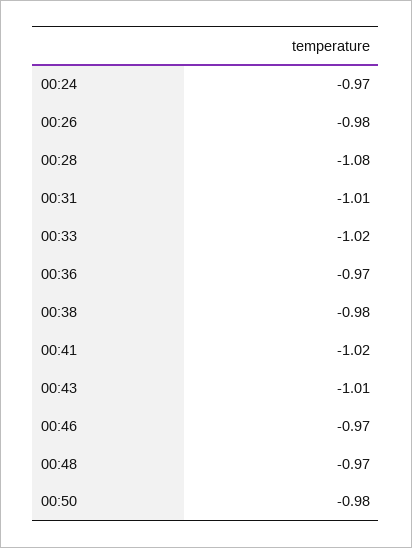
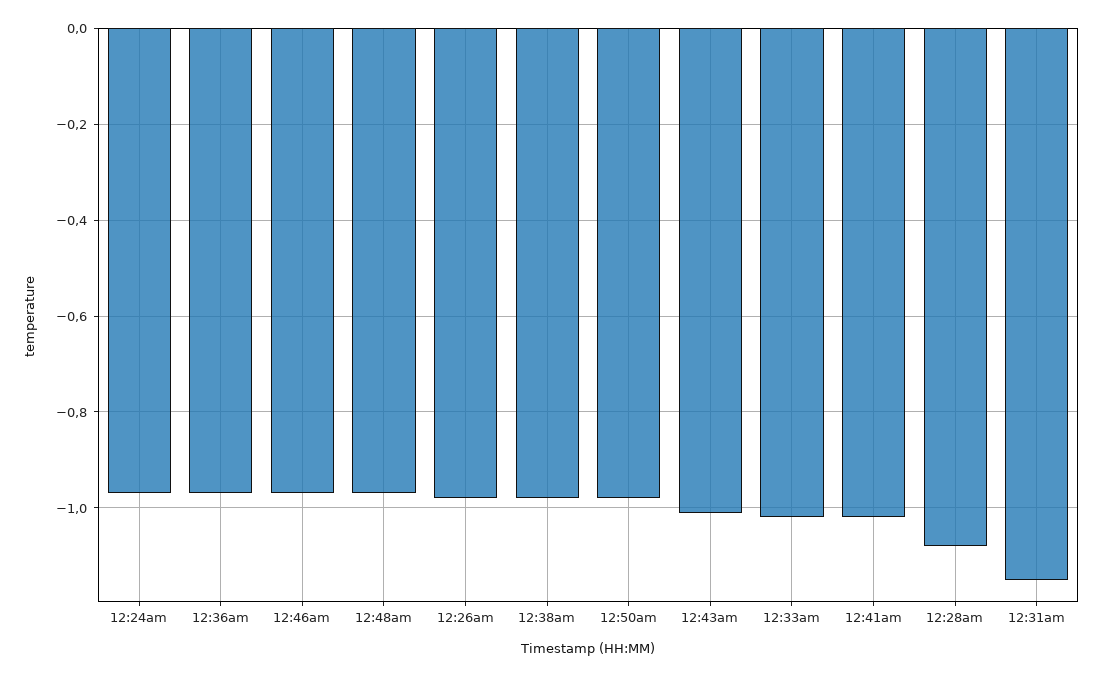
00:31: -1.01 -> -1.15

